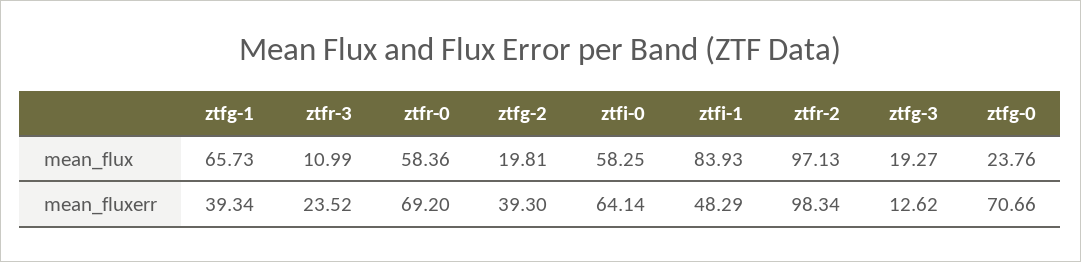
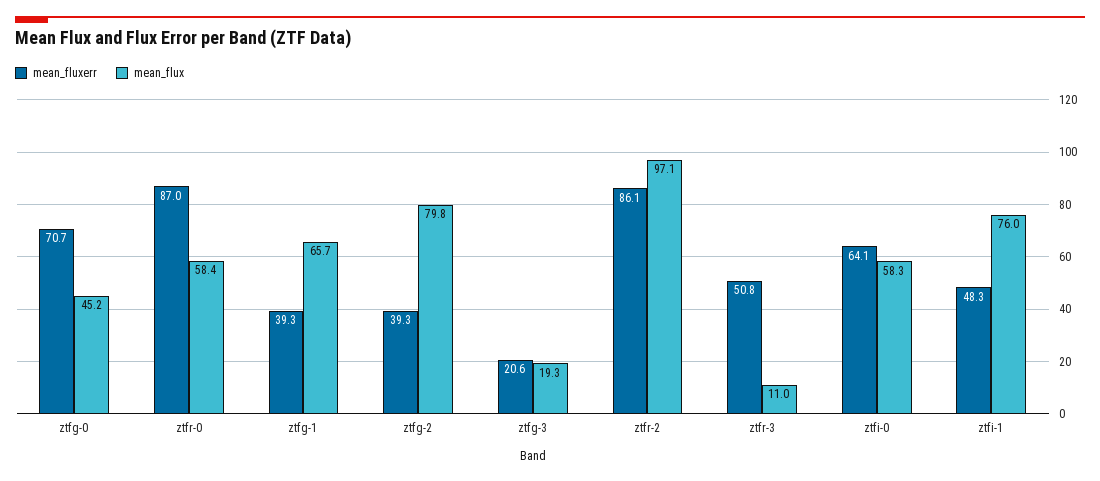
mean_flux, ztfg-2: 19.81 -> 79.8
mean_flux, ztfi-1: 83.93 -> 76
mean_flux, ztfg-0: 23.76 -> 45.2
mean_fluxerr, ztfr-3: 23.52 -> 50.8
mean_fluxerr, ztfr-0: 69.2 -> 87
mean_fluxerr, ztfr-2: 98.34 -> 86.1
mean_fluxerr, ztfg-3: 12.62 -> 20.6

